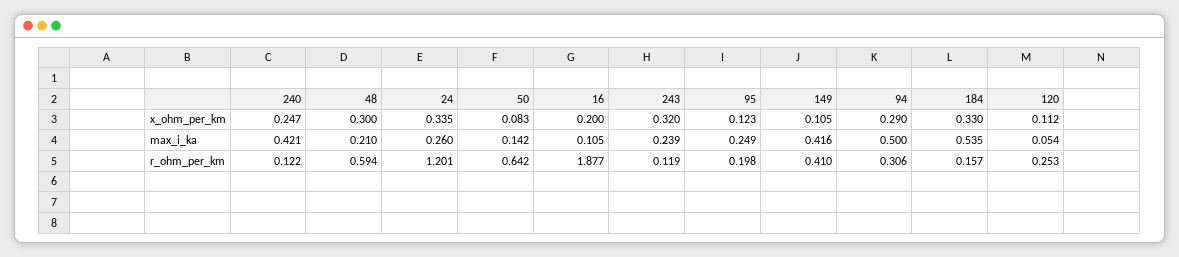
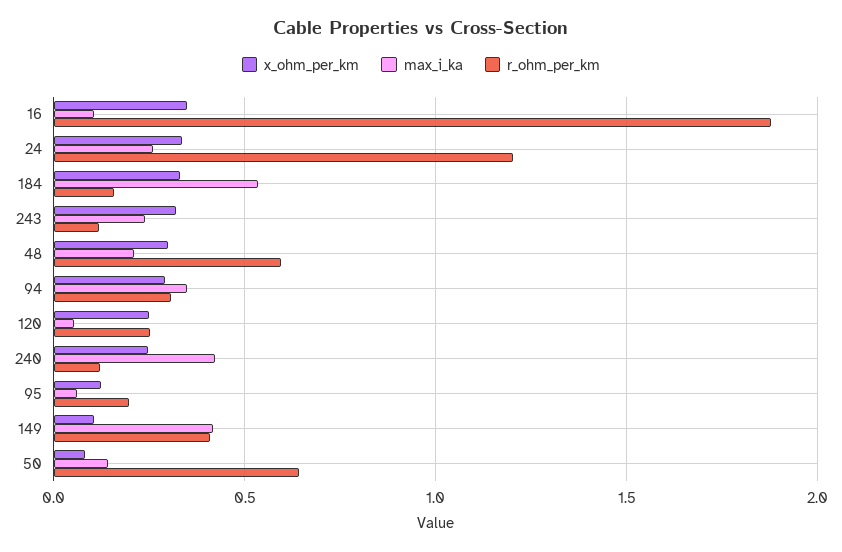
x_ohm_per_km, 16: 0.2 -> 0.35
x_ohm_per_km, 120: 0.112 -> 0.25
max_i_ka, 95: 0.249 -> 0.05
max_i_ka, 94: 0.5 -> 0.35

